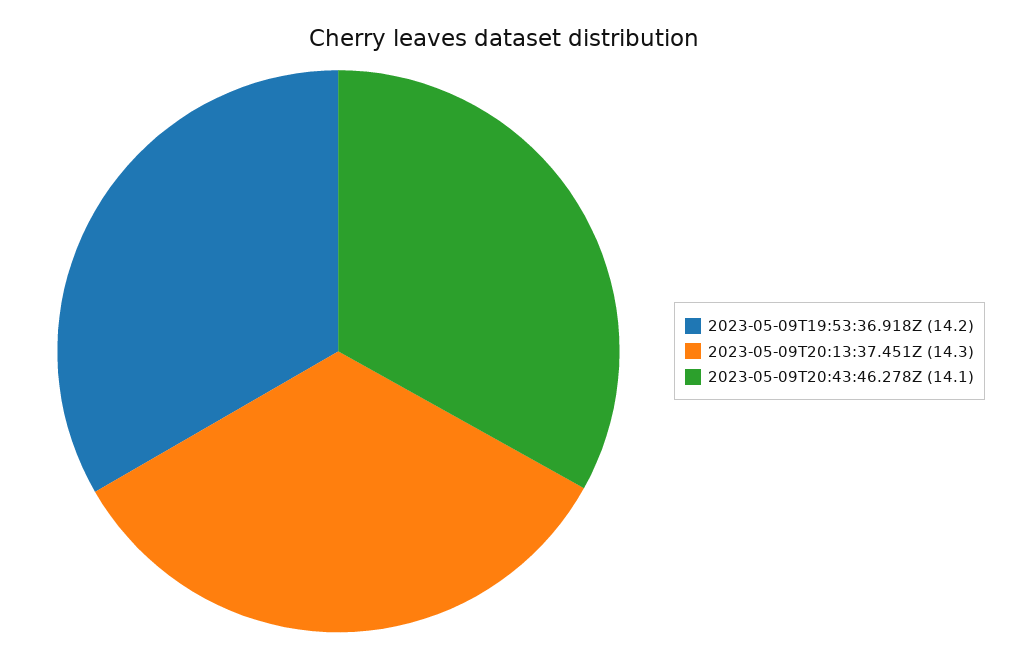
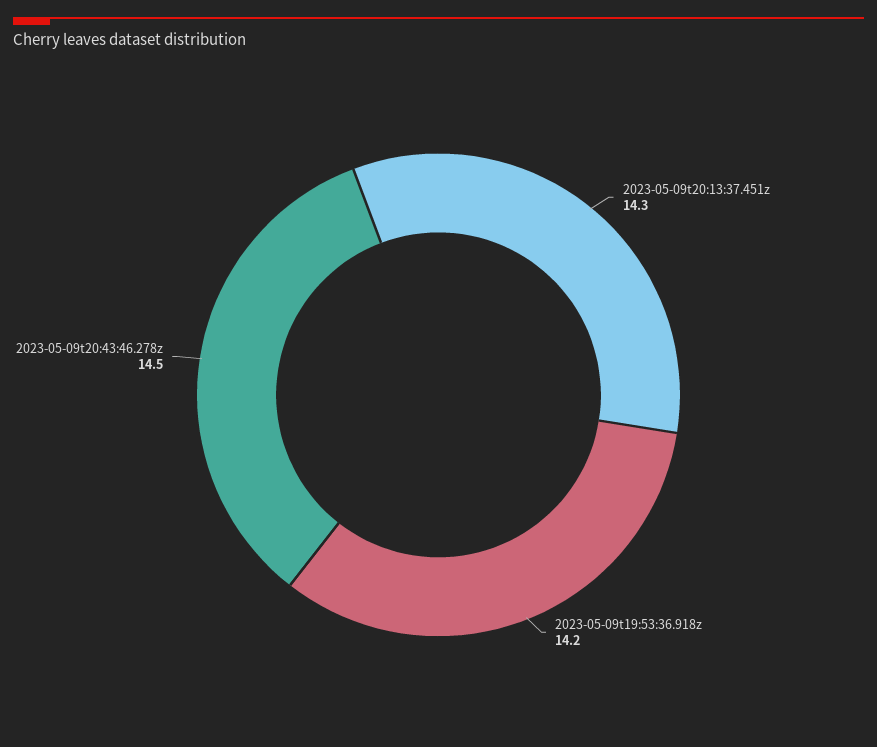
2023-05-09T20:43:46.278Z: 14.1 -> 14.5

